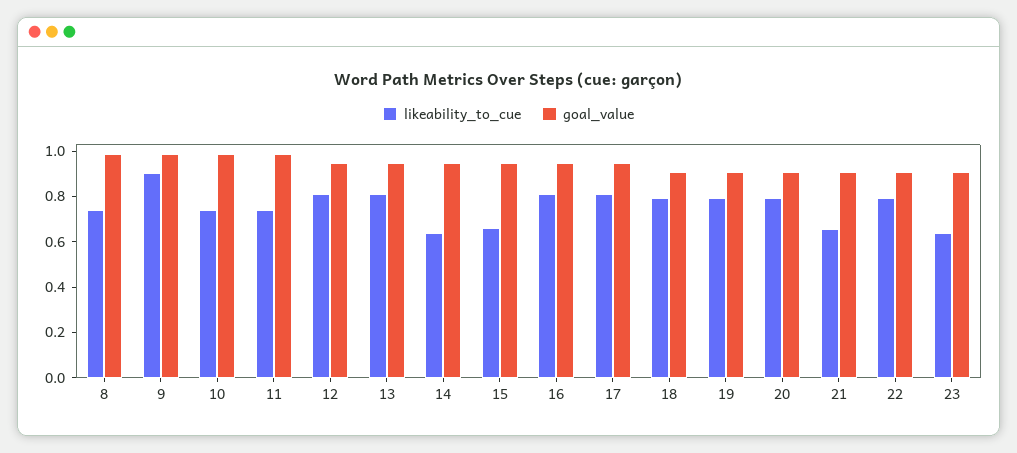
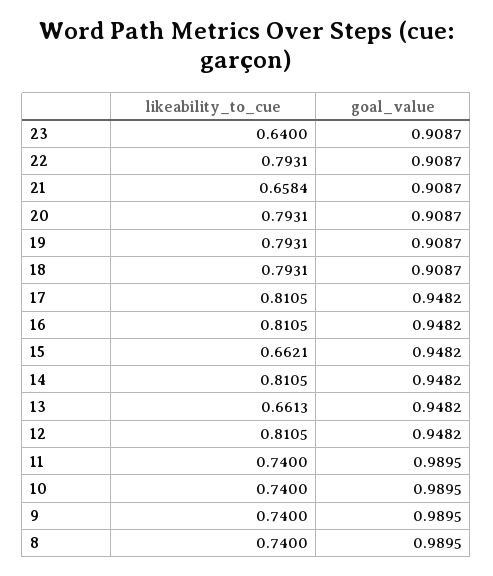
likeability_to_cue, 9: 0.9 -> 0.74
likeability_to_cue, 13: 0.8 -> 0.6613
likeability_to_cue, 14: 0.65 -> 0.8105

